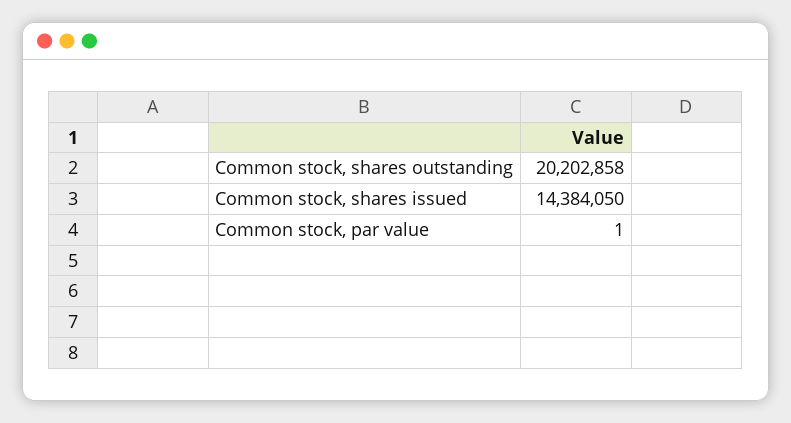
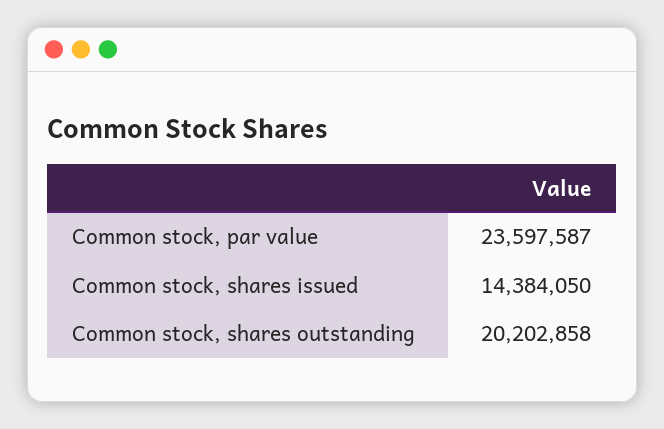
Common stock, par value: 1 -> 23597587

